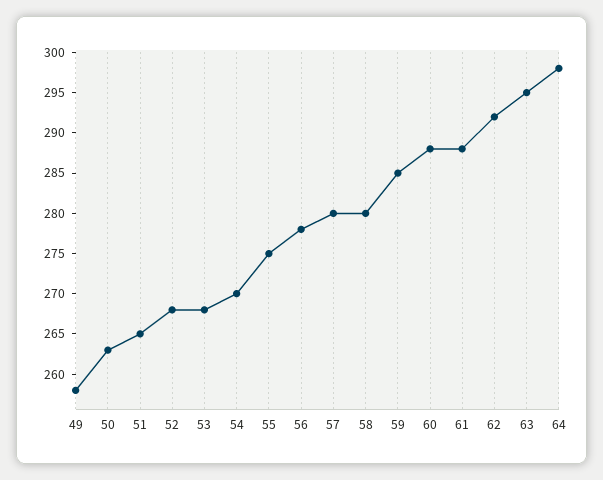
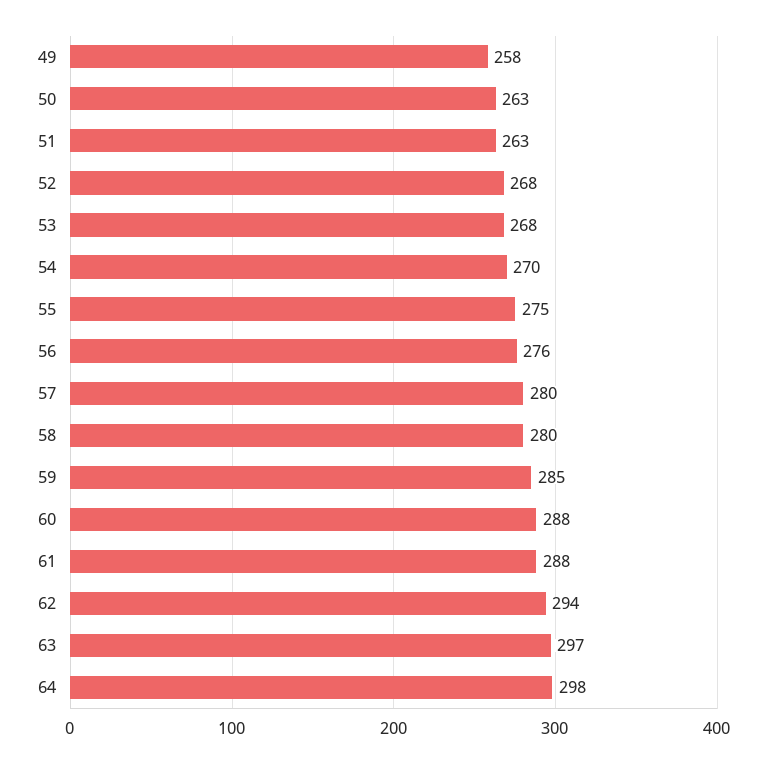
51: 265 -> 263
56: 278 -> 276
62: 292 -> 294
63: 295 -> 297

